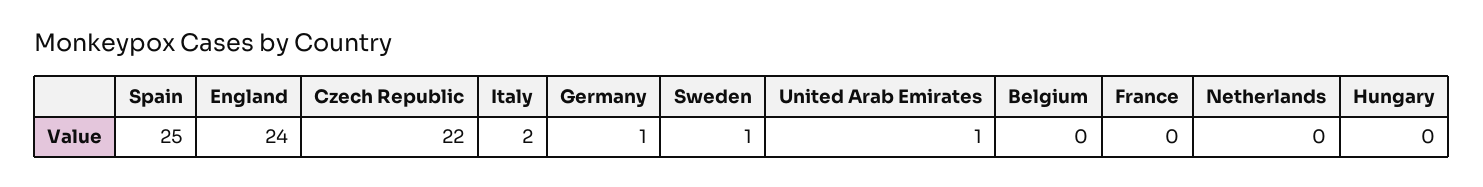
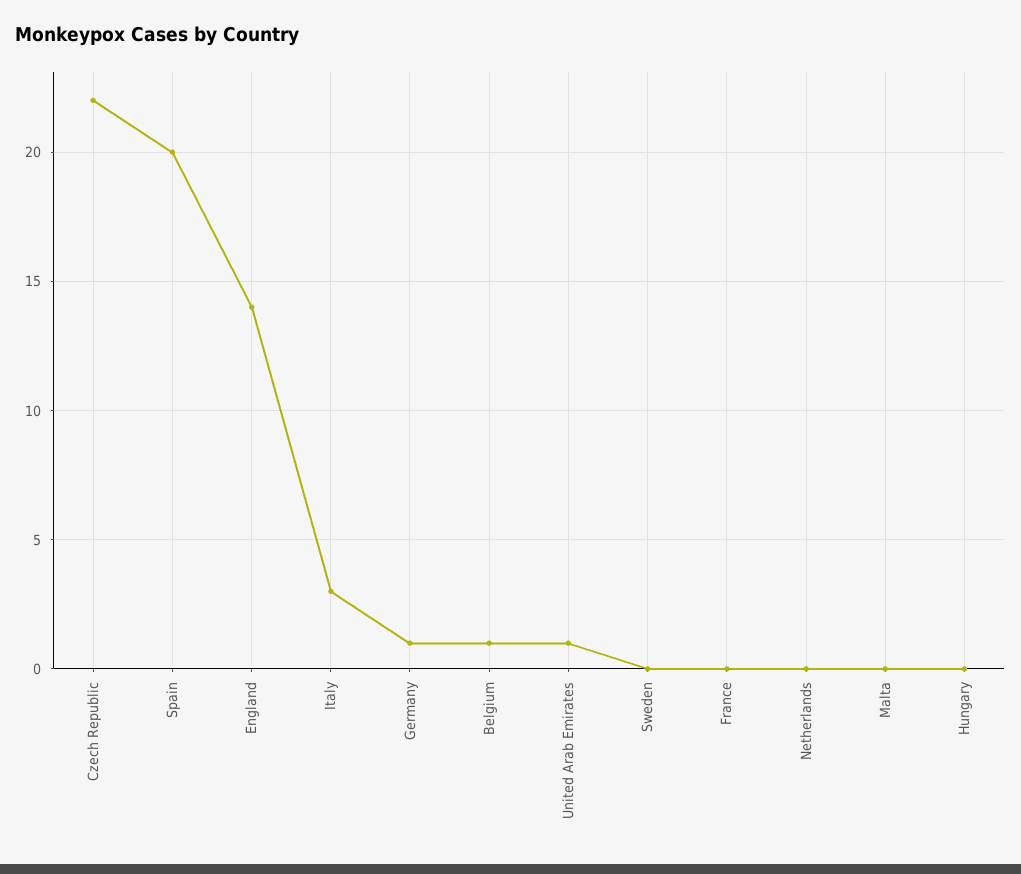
Spain: 25 -> 20
England: 24 -> 14
Italy: 2 -> 3
Sweden: 1 -> 0
Belgium: 0 -> 1
Malta: none -> 0

